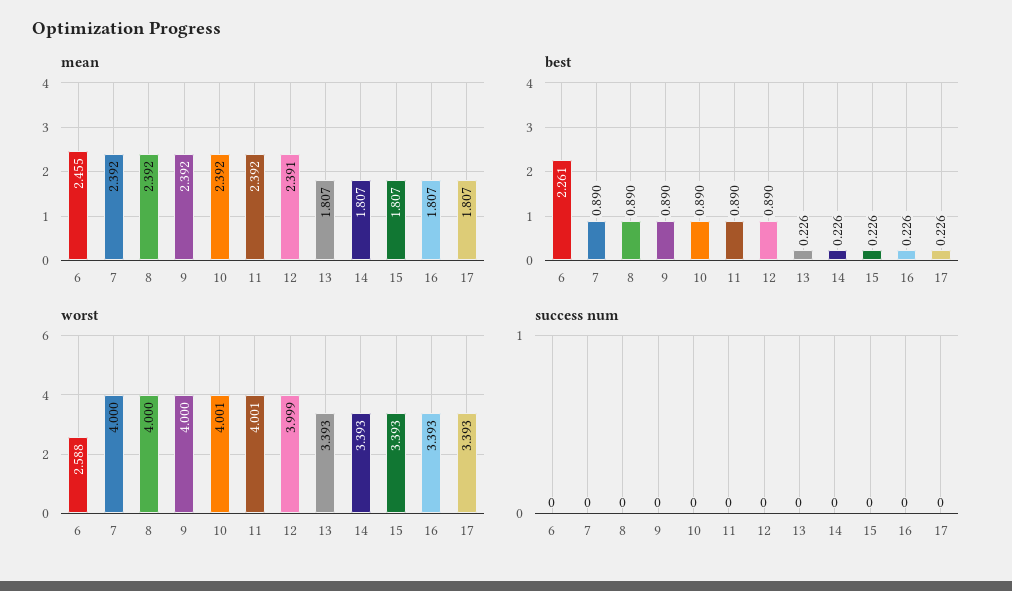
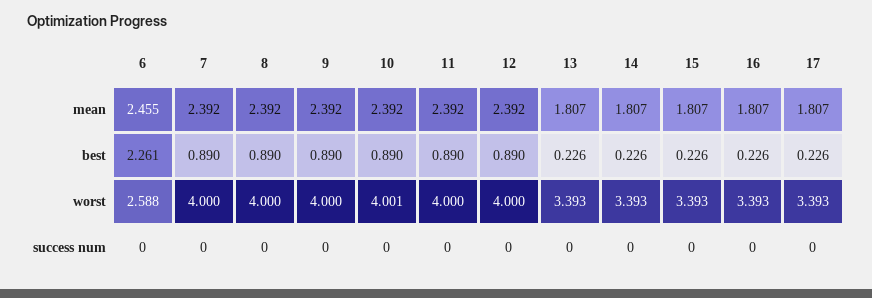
mean, 12: 2.391 -> 2.392
worst, 11: 4.001 -> 4
worst, 12: 3.999 -> 4

